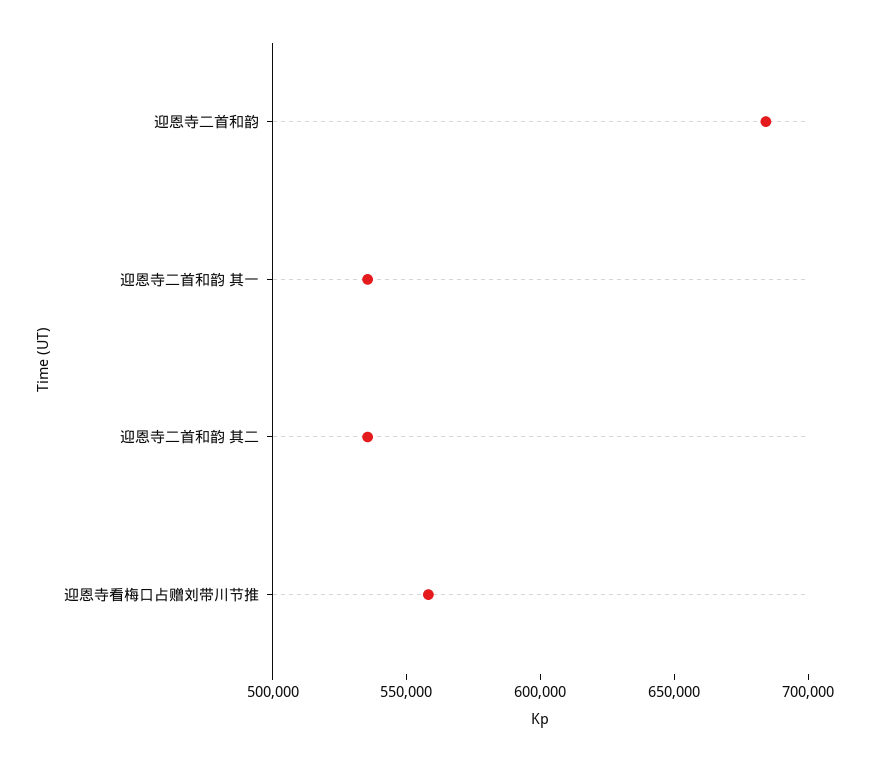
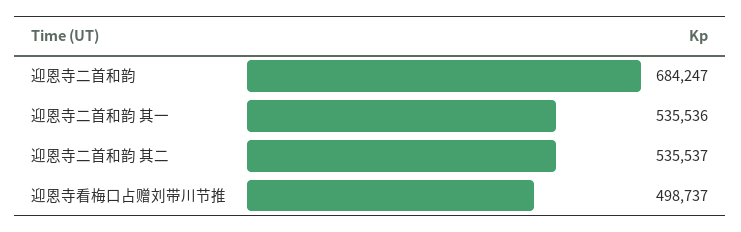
迎恩寺看梅口占赠刘带川节推: 560000 -> 498737

